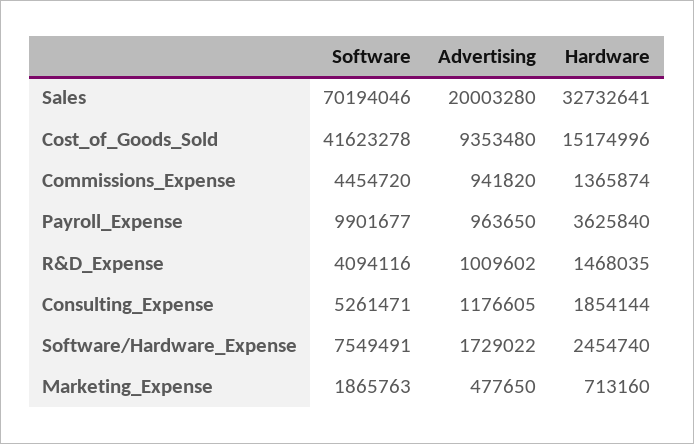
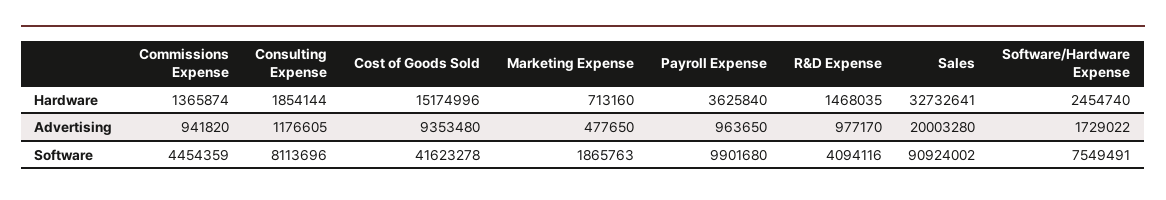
Software, Sales: 70194046 -> 90924002
Software, Commissions_Expense: 4454720 -> 4454359
Software, Payroll_Expense: 9901677 -> 9901680
Advertising, R&D_Expense: 1009602 -> 977170
Software, Consulting_Expense: 5261471 -> 8113696

